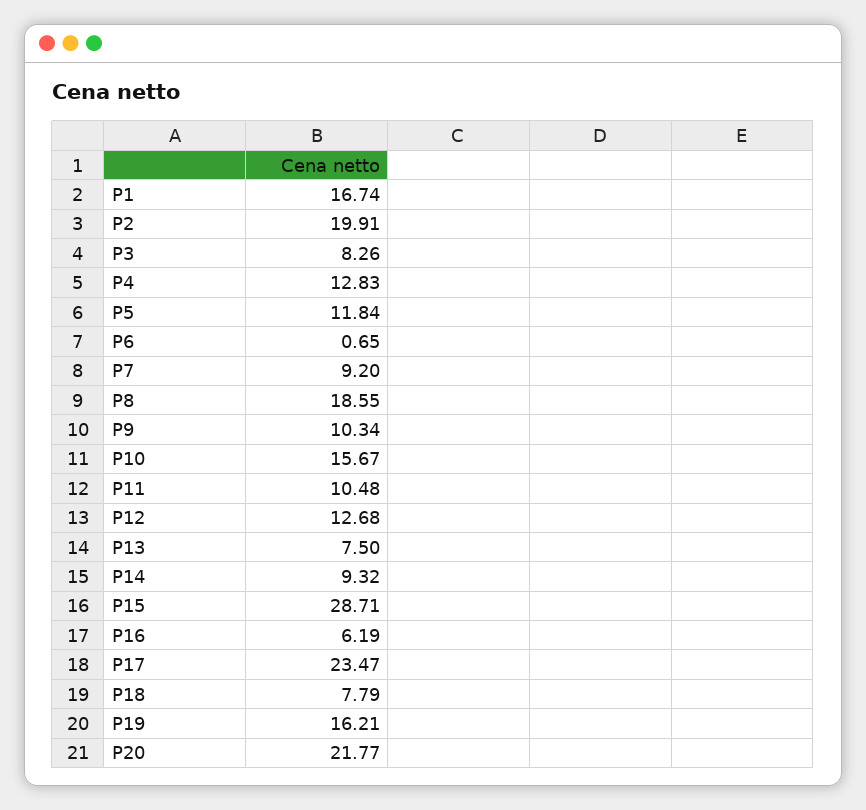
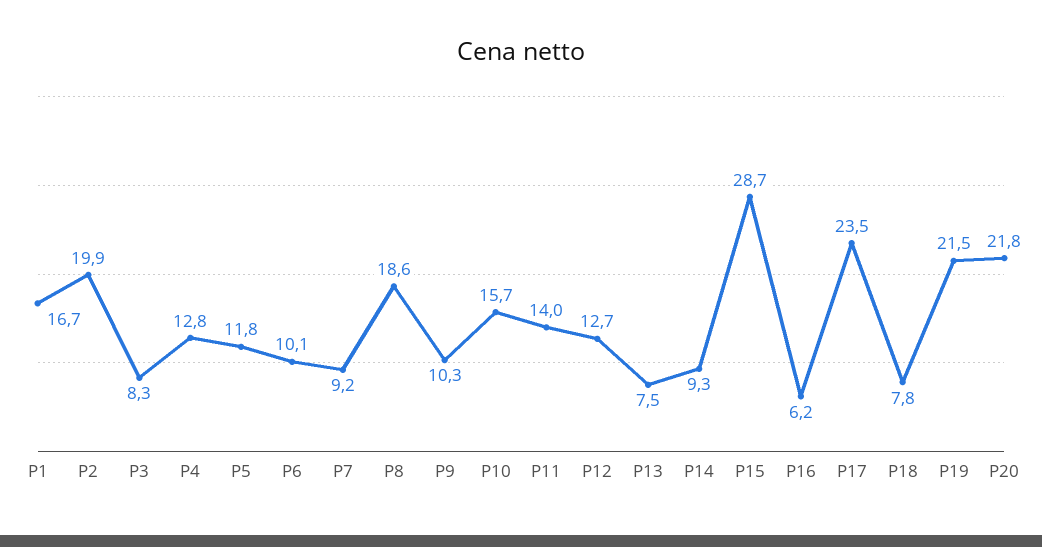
P6: 0.65 -> 10.1
P11: 10.48 -> 14
P19: 16.21 -> 21.5

